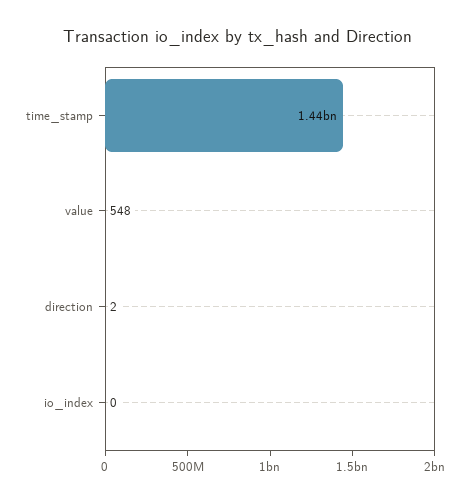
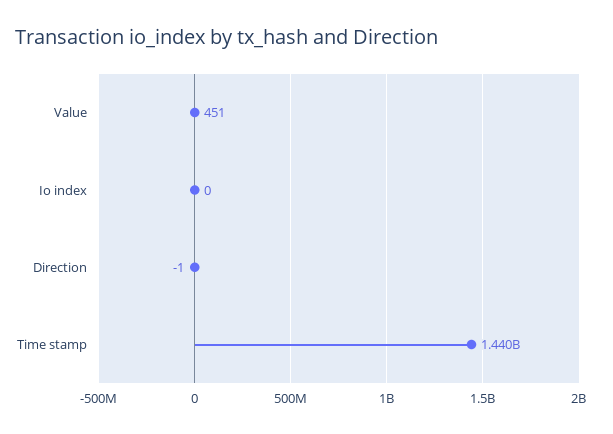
value: 548 -> 451
direction: 2 -> -1

